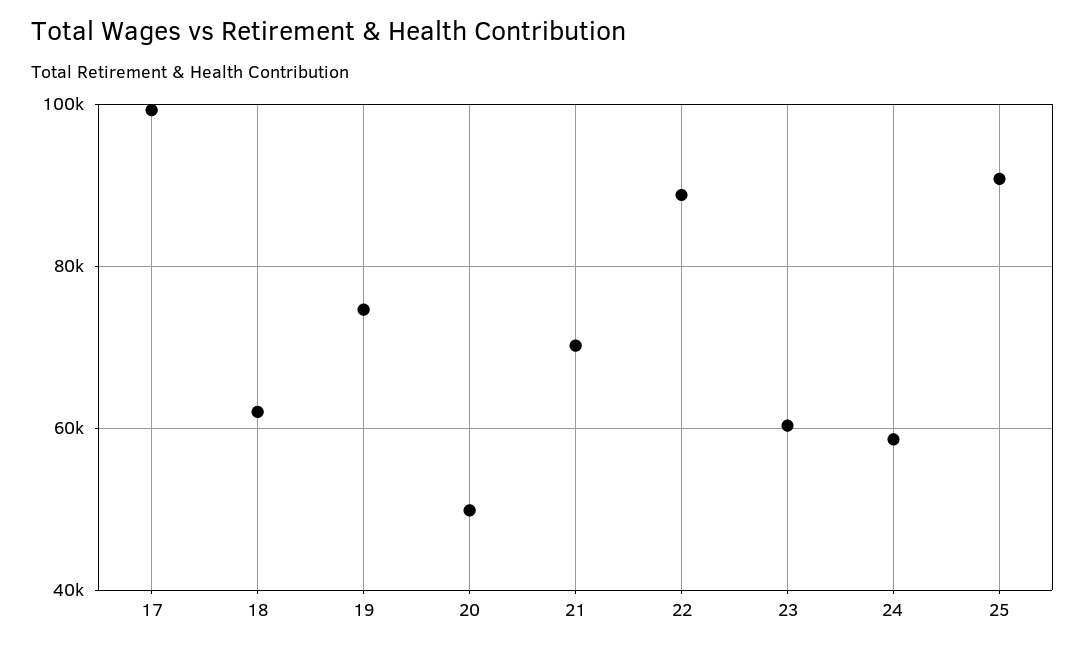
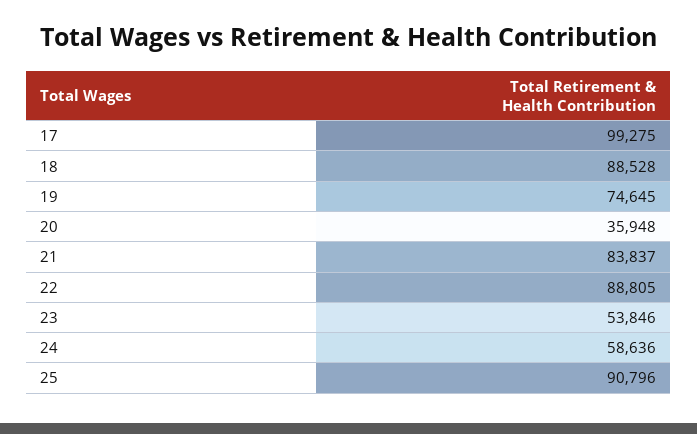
18: 62000 -> 88528
20: 50000 -> 35948
21: 70000 -> 83837
23: 60000 -> 53846

